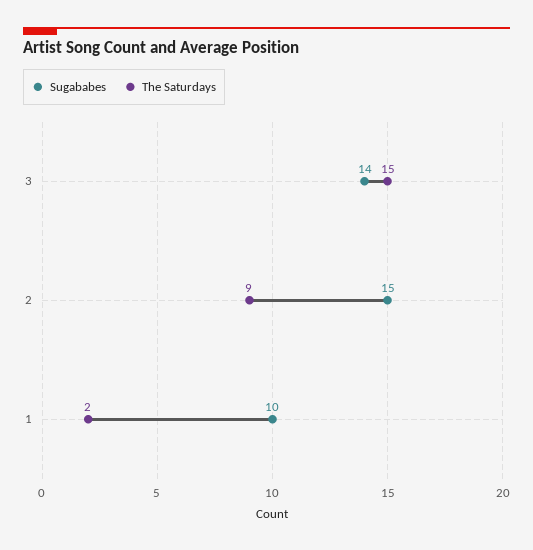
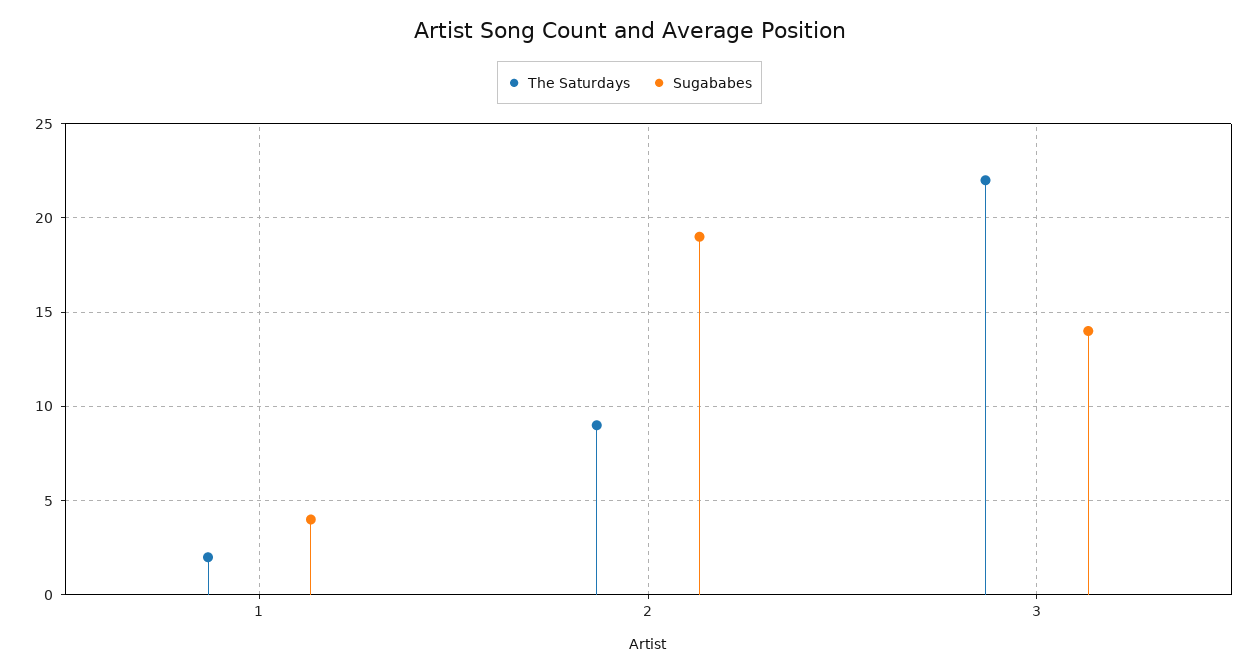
The Saturdays, 3: 15 -> 22
Sugababes, 2: 15 -> 19
Sugababes, 1: 10 -> 4

